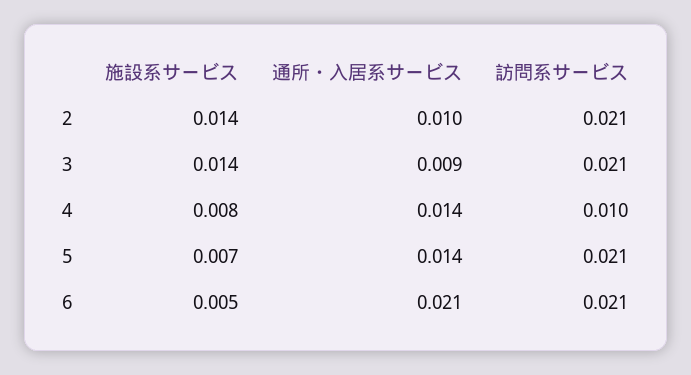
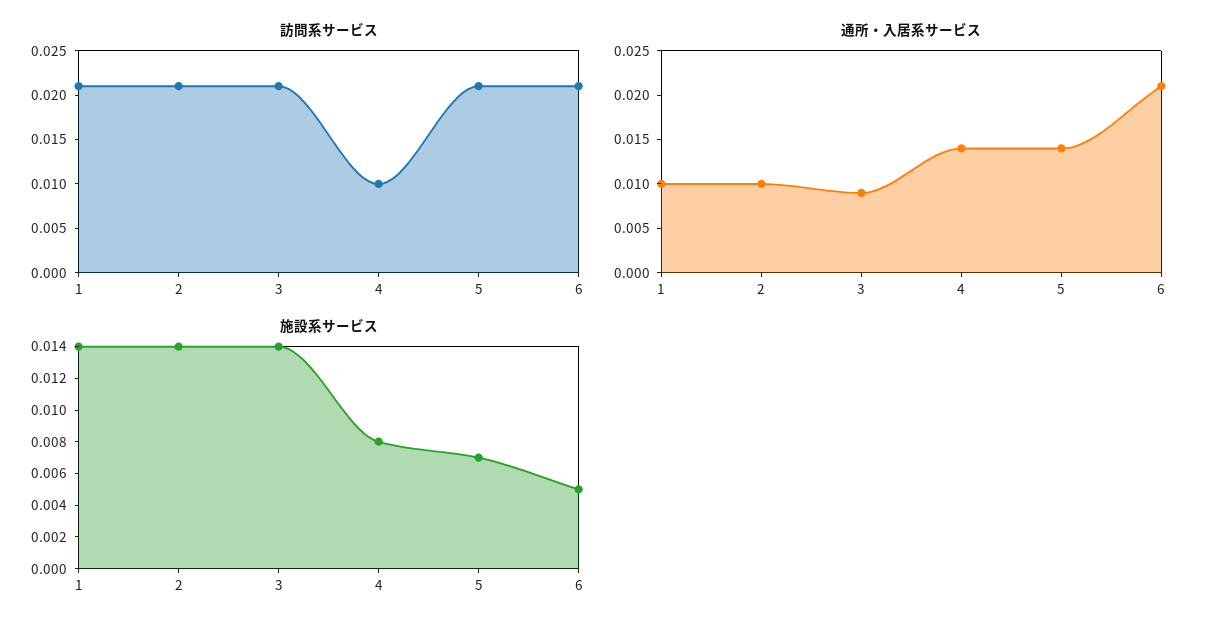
訪問系サービス, 1: none -> 0.021
通所・入居系サービス, 1: none -> 0.01
施設系サービス, 1: none -> 0.014

